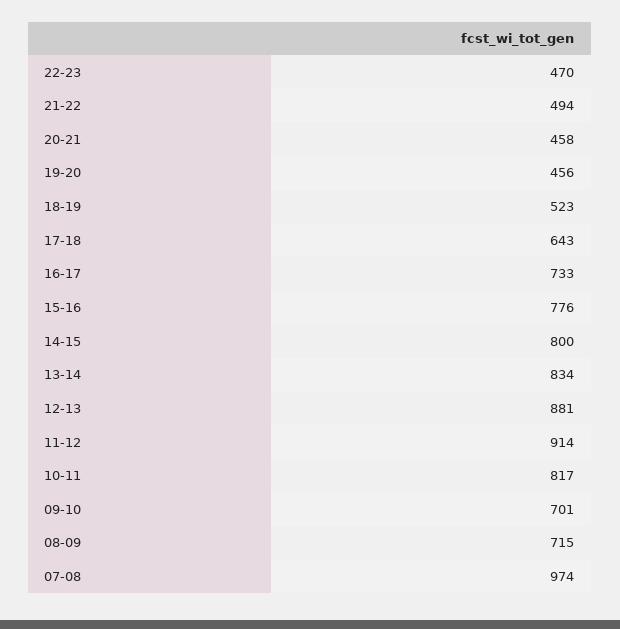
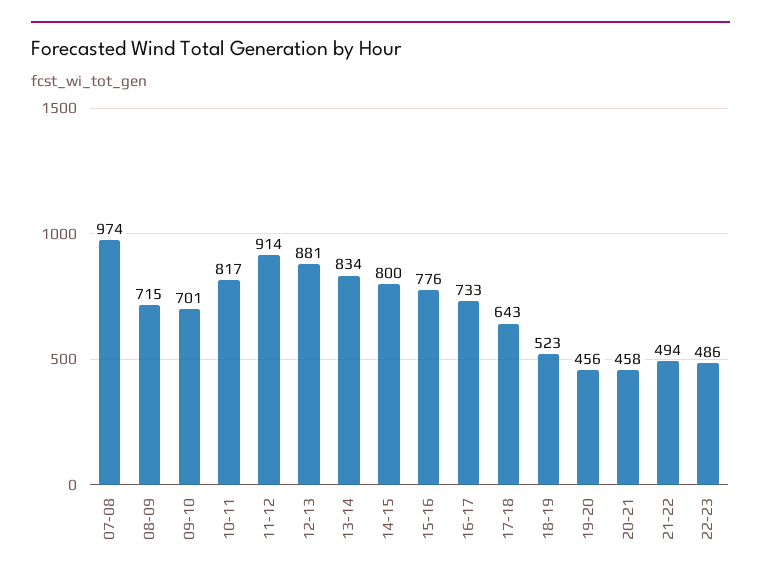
22-23: 470 -> 486

